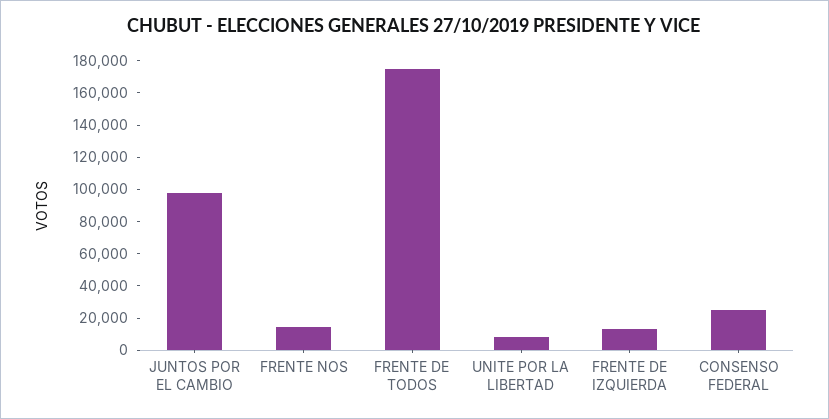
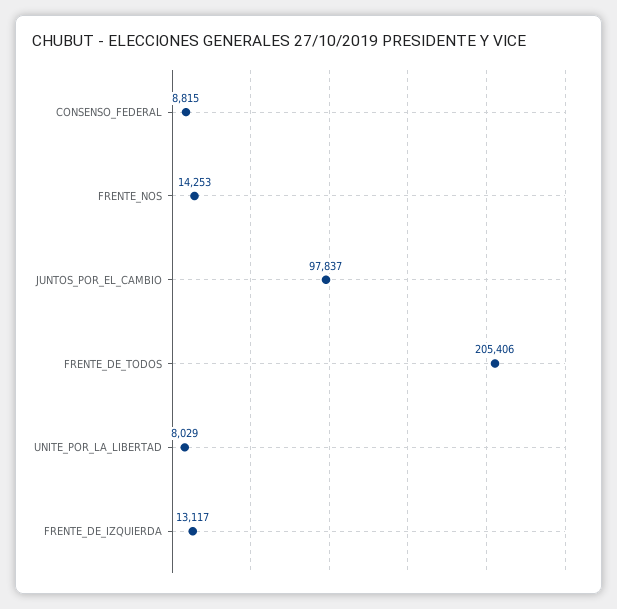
FRENTE DE TODOS: 175000 -> 205406
CONSENSO FEDERAL: 25000 -> 8815

